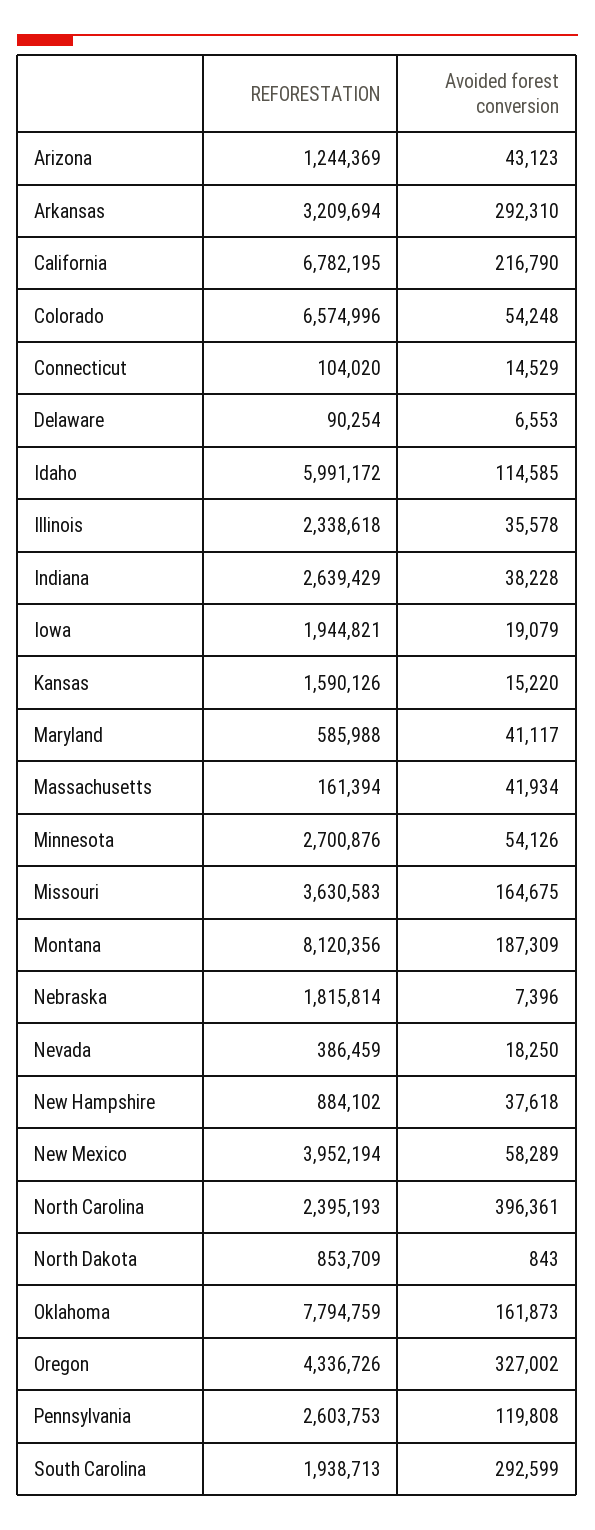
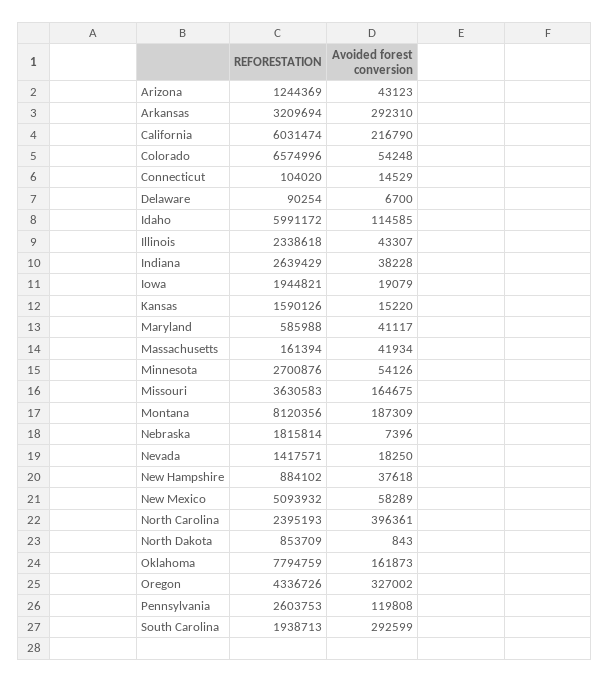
REFORESTATION, California: 6782195 -> 6031474
Avoided forest conversion, Delaware: 6553 -> 6700
Avoided forest conversion, Illinois: 35578 -> 43307
REFORESTATION, Nevada: 386459 -> 1417571
REFORESTATION, New Mexico: 3952194 -> 5093932

